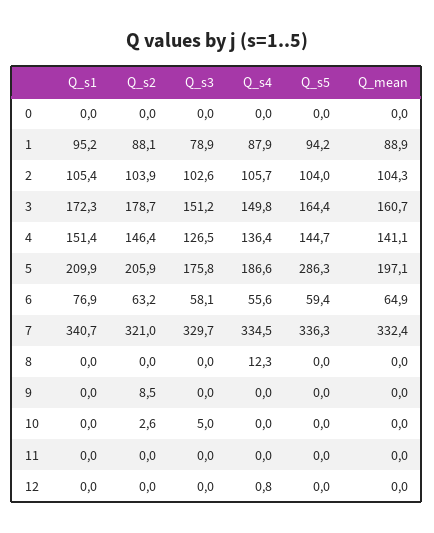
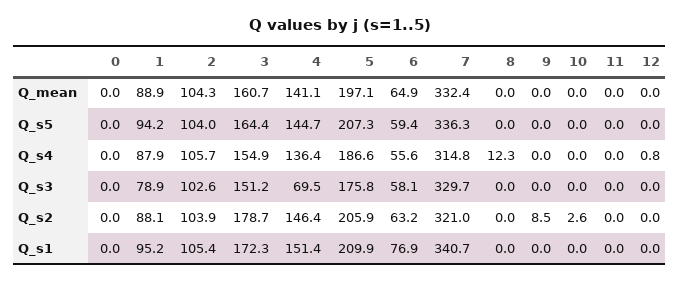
Q_s4, 3: 149.8 -> 154.9
Q_s3, 4: 126.5 -> 69.5
Q_s5, 5: 286.3 -> 207.3
Q_s4, 7: 334.5 -> 314.8
Q_s3, 10: 5 -> 0

